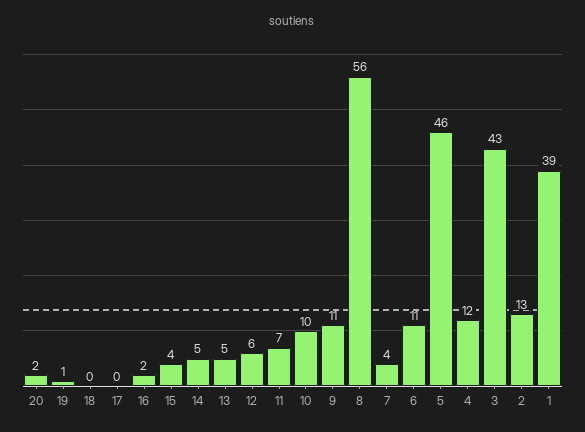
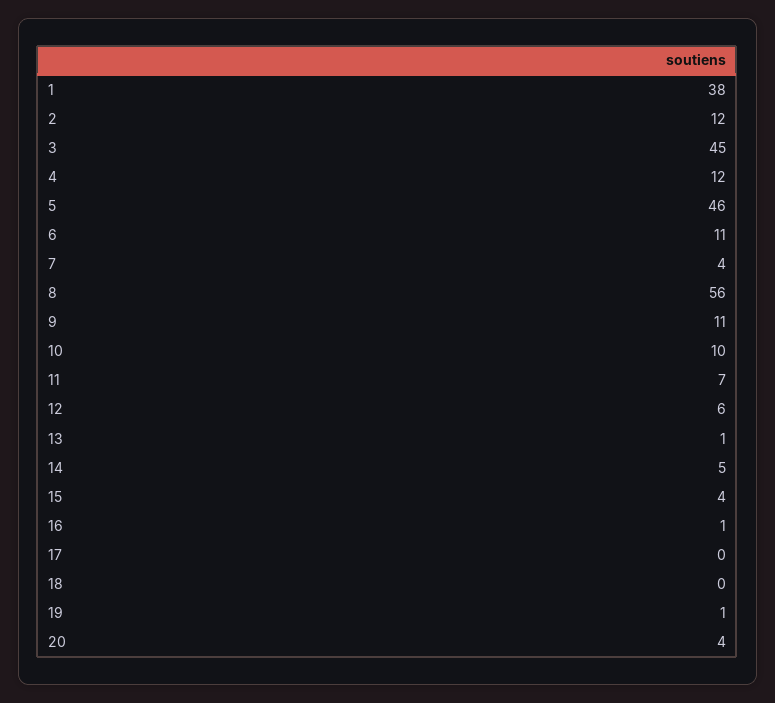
20: 2 -> 4
16: 2 -> 1
13: 5 -> 1
3: 43 -> 45
2: 13 -> 12
1: 39 -> 38

